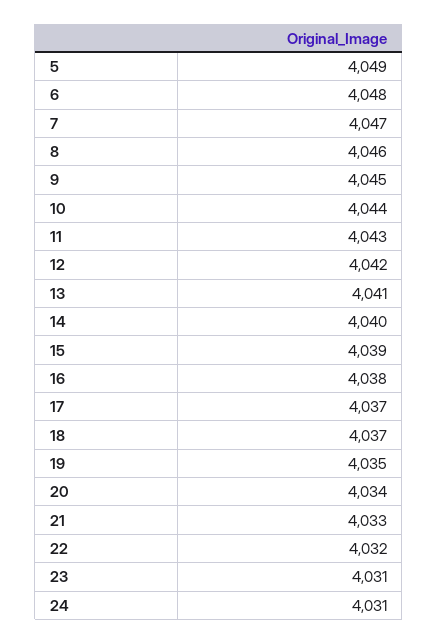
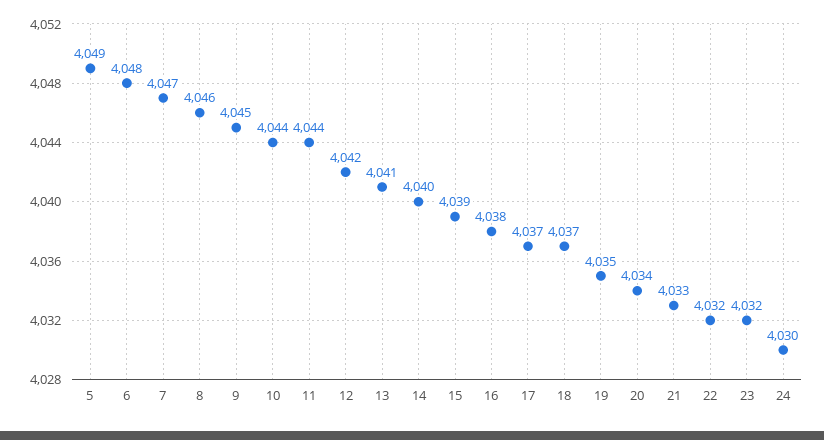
11: 4043 -> 4044
23: 4031 -> 4032
24: 4031 -> 4030

